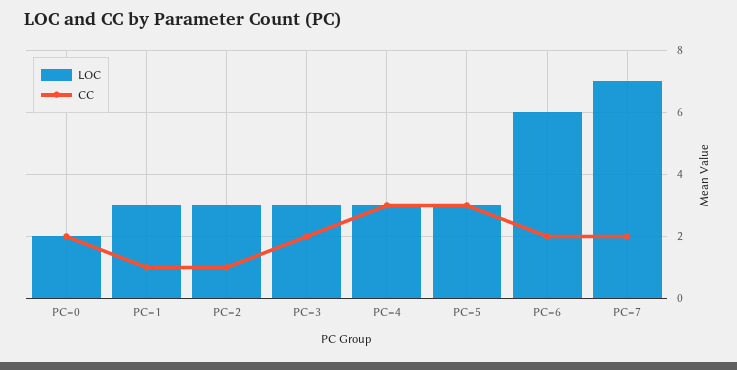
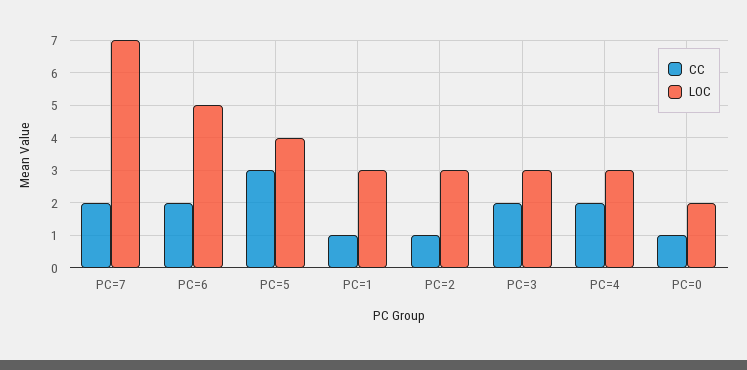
CC, PC=0: 2 -> 1
CC, PC=4: 3 -> 2
LOC, PC=5: 3 -> 4
LOC, PC=6: 6 -> 5

